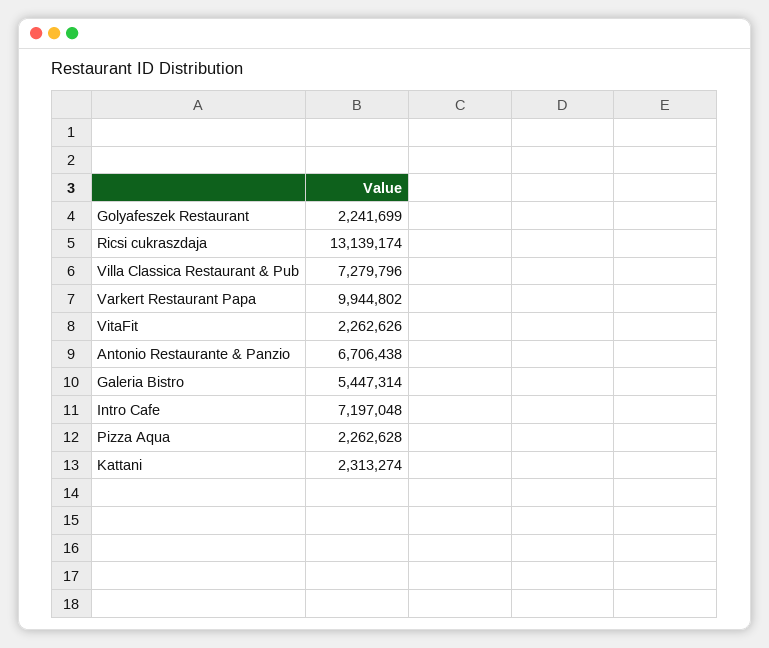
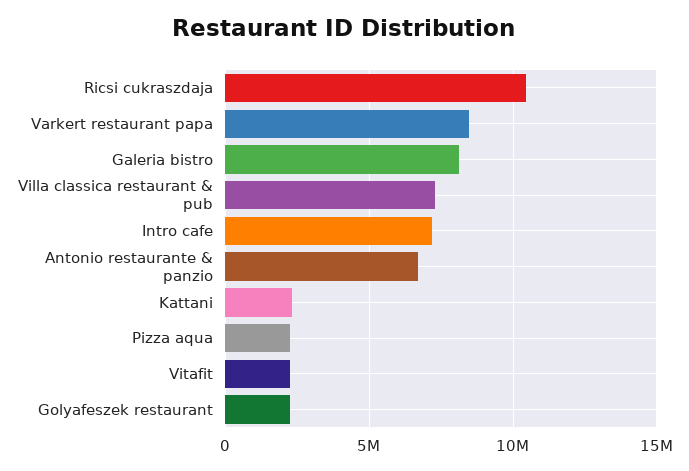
Ricsi cukraszdaja: 13139174 -> 10500000
Varkert Restaurant Papa: 9944802 -> 8500000
Galeria Bistro: 5447314 -> 8000000

